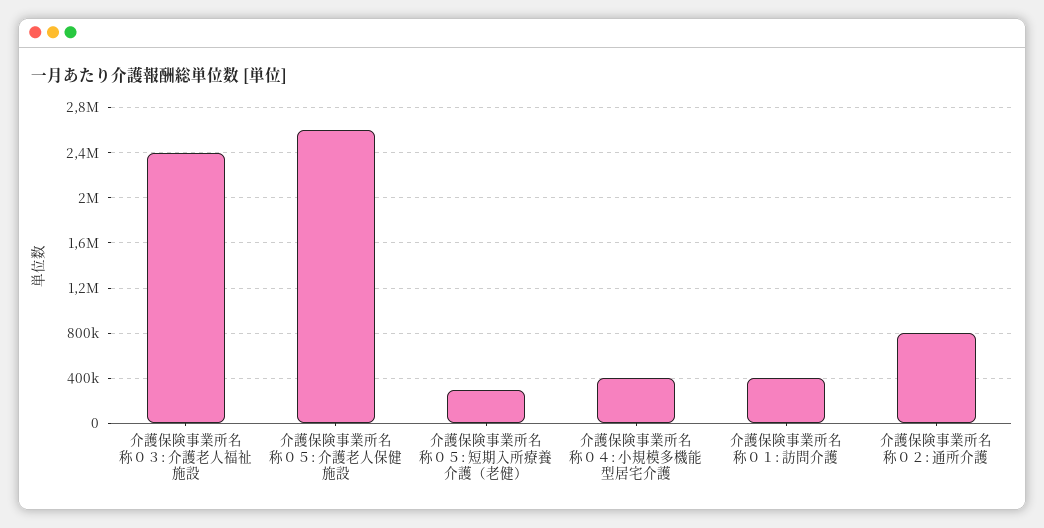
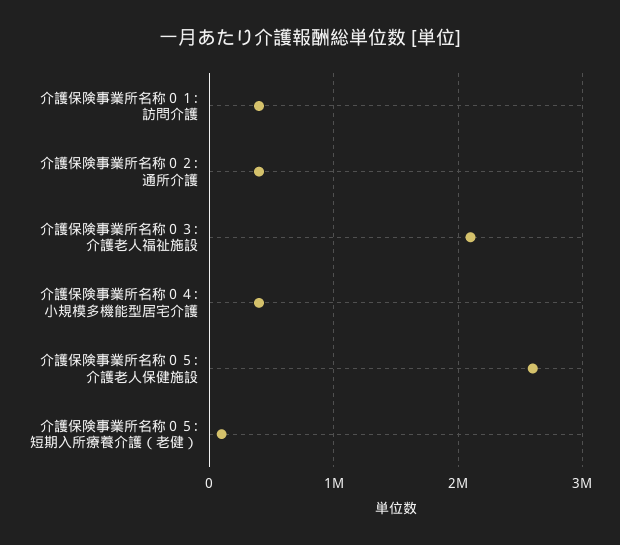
介護保険事業所名称０３: 介護老人福祉施設: 2400000 -> 2100000
介護保険事業所名称０５: 短期入所療養介護（老健）: 300000 -> 100000
介護保険事業所名称０２: 通所介護: 800000 -> 400000

